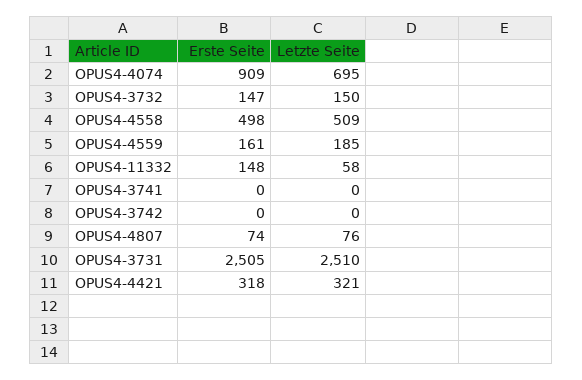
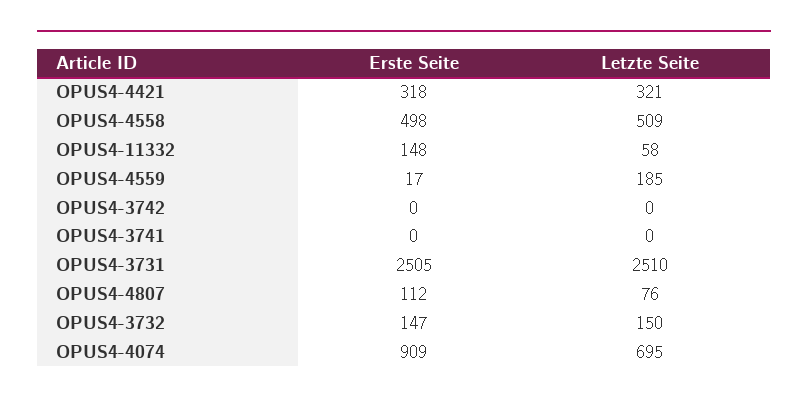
Erste Seite, OPUS4-4559: 161 -> 17
Erste Seite, OPUS4-4807: 74 -> 112

